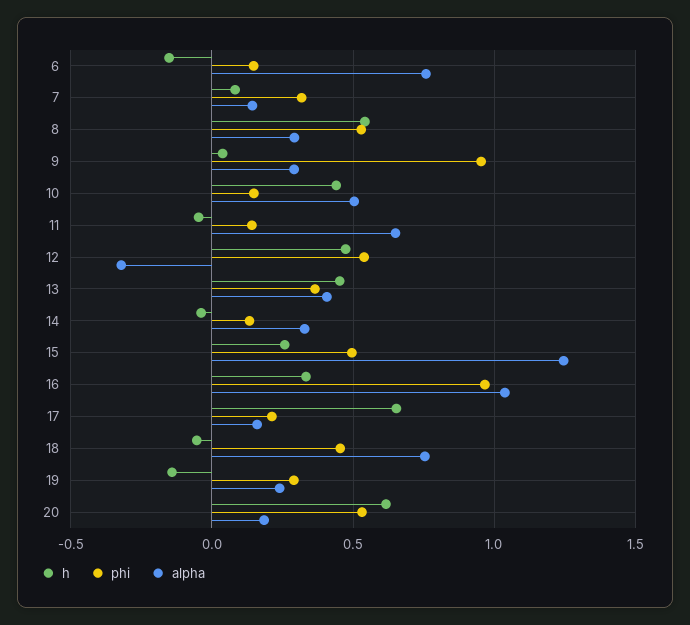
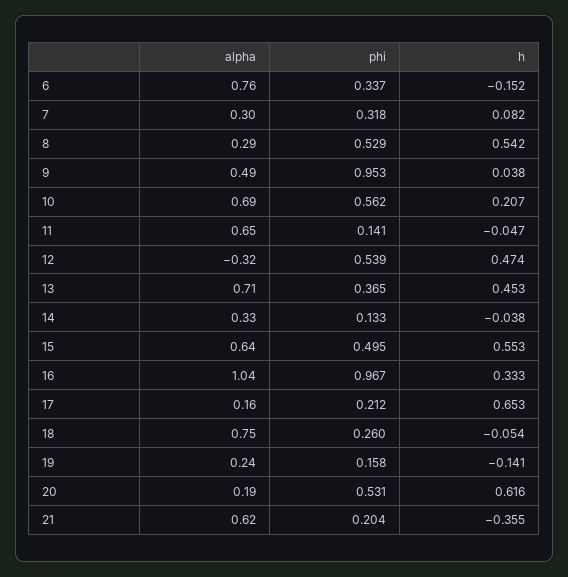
phi, 6: 0.15 -> 0.337
alpha, 7: 0.15 -> 0.3
alpha, 9: 0.3 -> 0.49
h, 10: 0.45 -> 0.207
phi, 10: 0.15 -> 0.562
alpha, 10: 0.5 -> 0.69
alpha, 13: 0.4 -> 0.71
h, 15: 0.25 -> 0.553
alpha, 15: 1.25 -> 0.64
phi, 18: 0.45 -> 0.26
phi, 19: 0.3 -> 0.158
alpha, 21: none -> 0.62
phi, 21: none -> 0.204
h, 21: none -> -0.355

